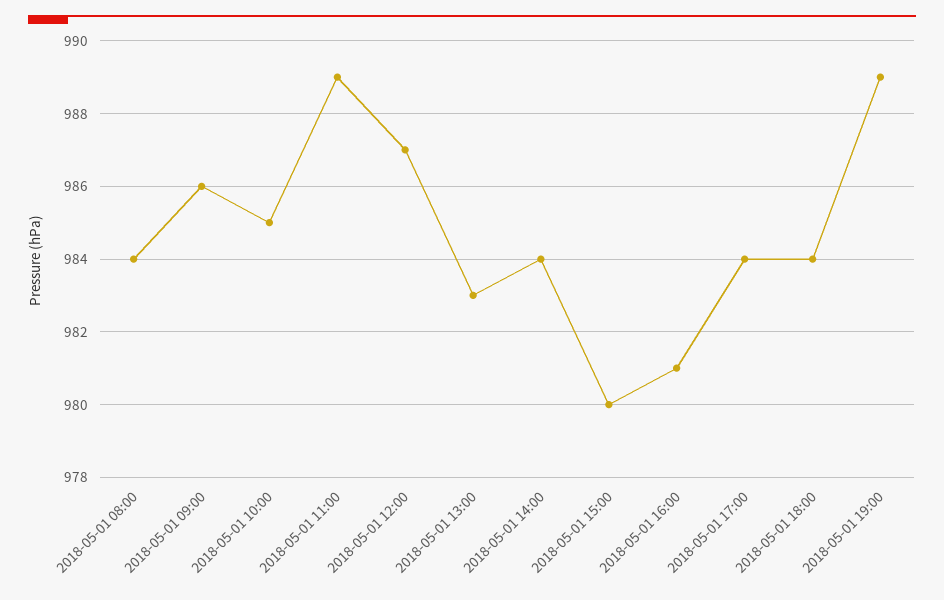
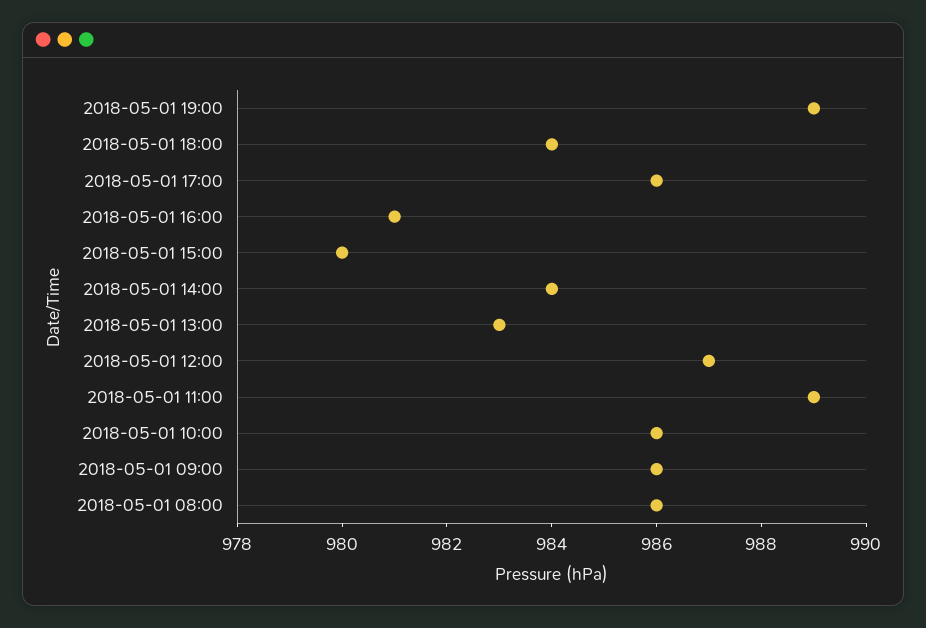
2018-05-01 08:00: 984 -> 986
2018-05-01 10:00: 985 -> 986
2018-05-01 17:00: 984 -> 986

